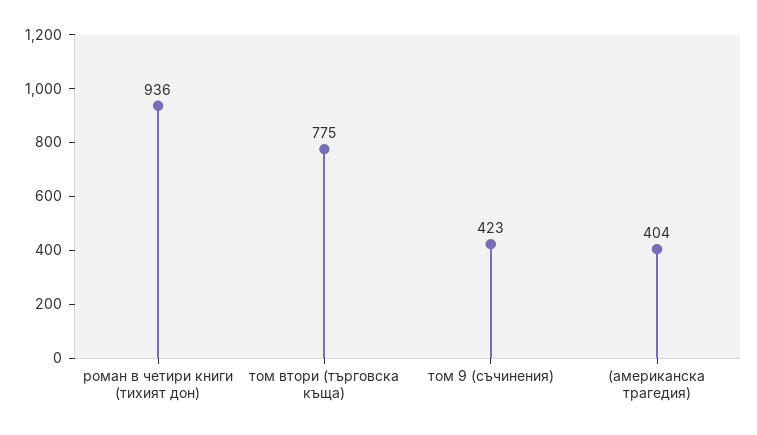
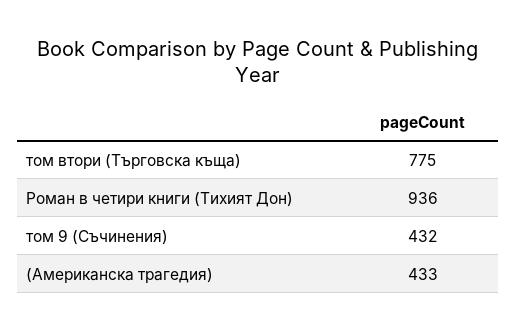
том 9 (съчинения): 423 -> 432
(американска трагедия): 404 -> 433

